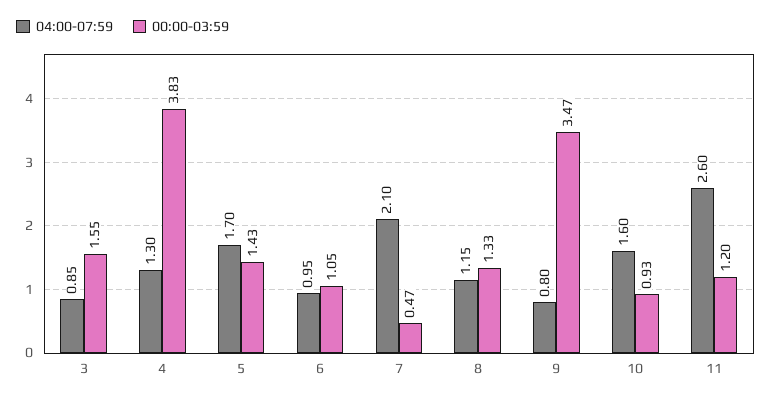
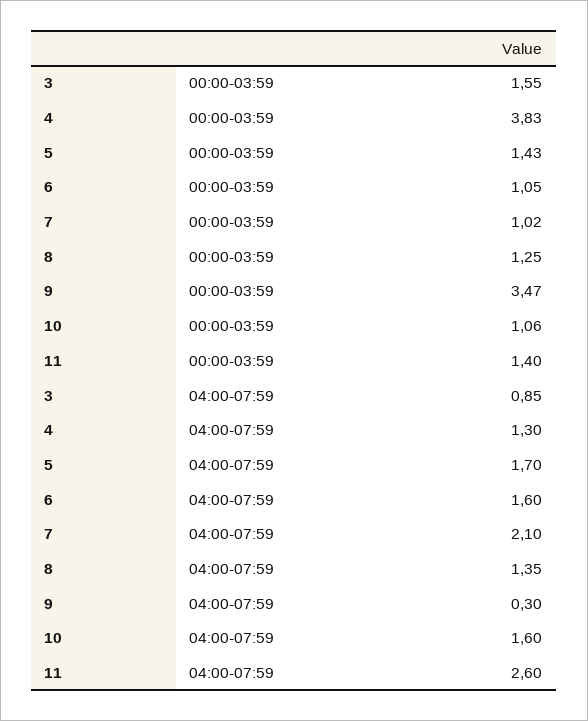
04:00-07:59, 6: 0.95 -> 1.6
00:00-03:59, 7: 0.47 -> 1.02
04:00-07:59, 8: 1.15 -> 1.35
00:00-03:59, 8: 1.33 -> 1.25
04:00-07:59, 9: 0.8 -> 0.3
00:00-03:59, 10: 0.93 -> 1.06
00:00-03:59, 11: 1.2 -> 1.4

